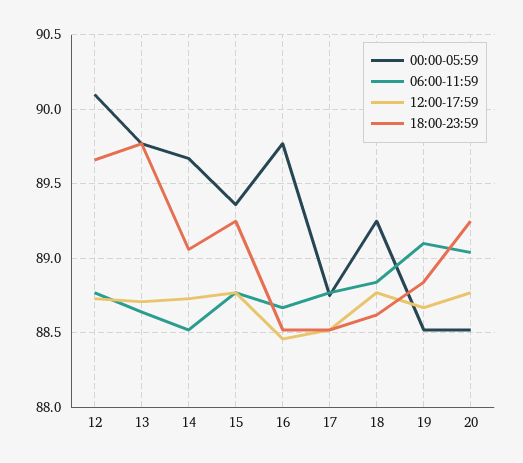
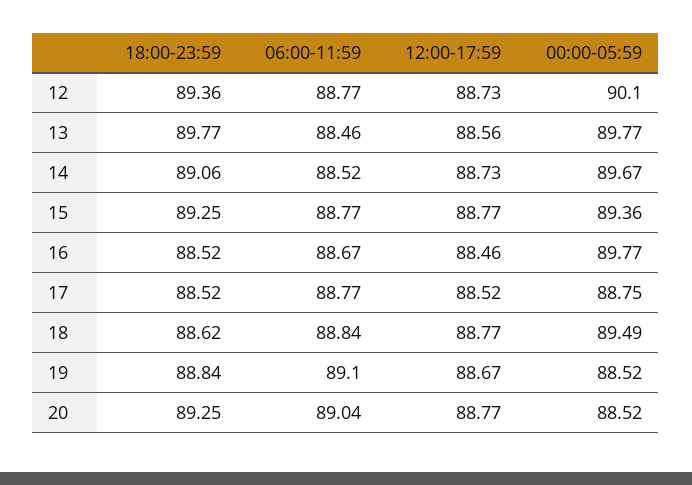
18:00-23:59, 12: 89.65 -> 89.36
06:00-11:59, 13: 88.65 -> 88.46
12:00-17:59, 13: 88.7 -> 88.56
00:00-05:59, 18: 89.25 -> 89.49

